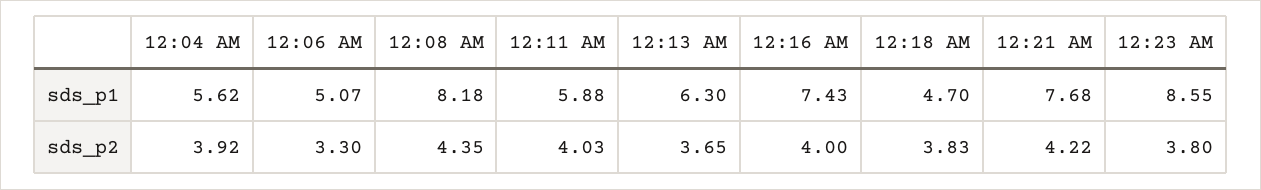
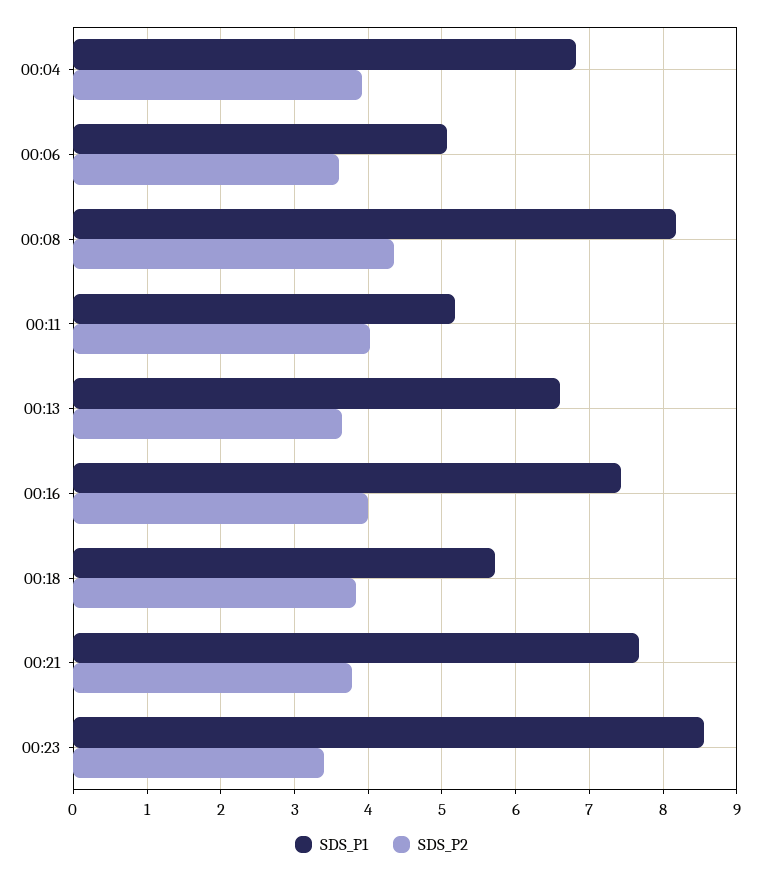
sds_p1, 12:04 AM: 5.62 -> 6.8
sds_p1, 12:11 AM: 5.88 -> 5.2
sds_p1, 12:13 AM: 6.3 -> 6.6
sds_p1, 12:18 AM: 4.7 -> 5.7
sds_p2, 12:06 AM: 3.3 -> 3.6
sds_p2, 12:21 AM: 4.22 -> 3.8
sds_p2, 12:23 AM: 3.8 -> 3.4

